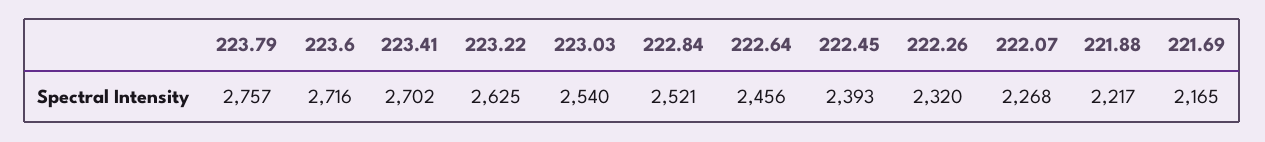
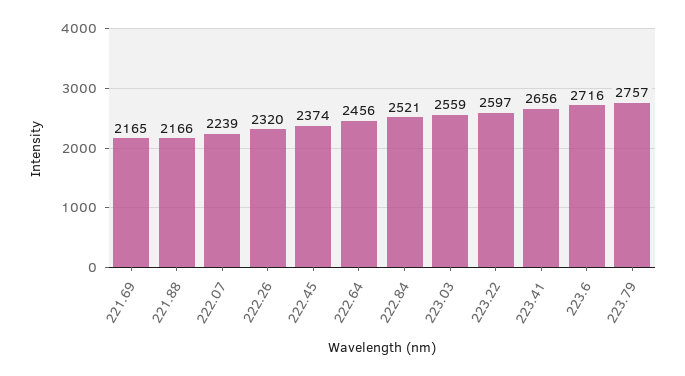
223.41: 2702 -> 2656
223.22: 2625 -> 2597
223.03: 2540 -> 2559
222.45: 2393 -> 2374
222.07: 2268 -> 2239
221.88: 2217 -> 2166

